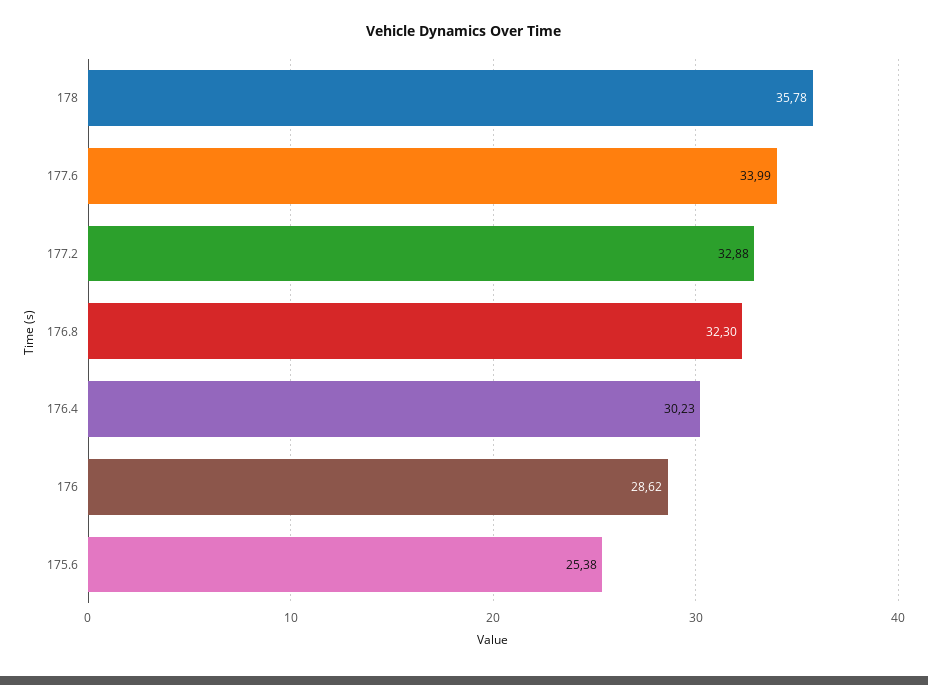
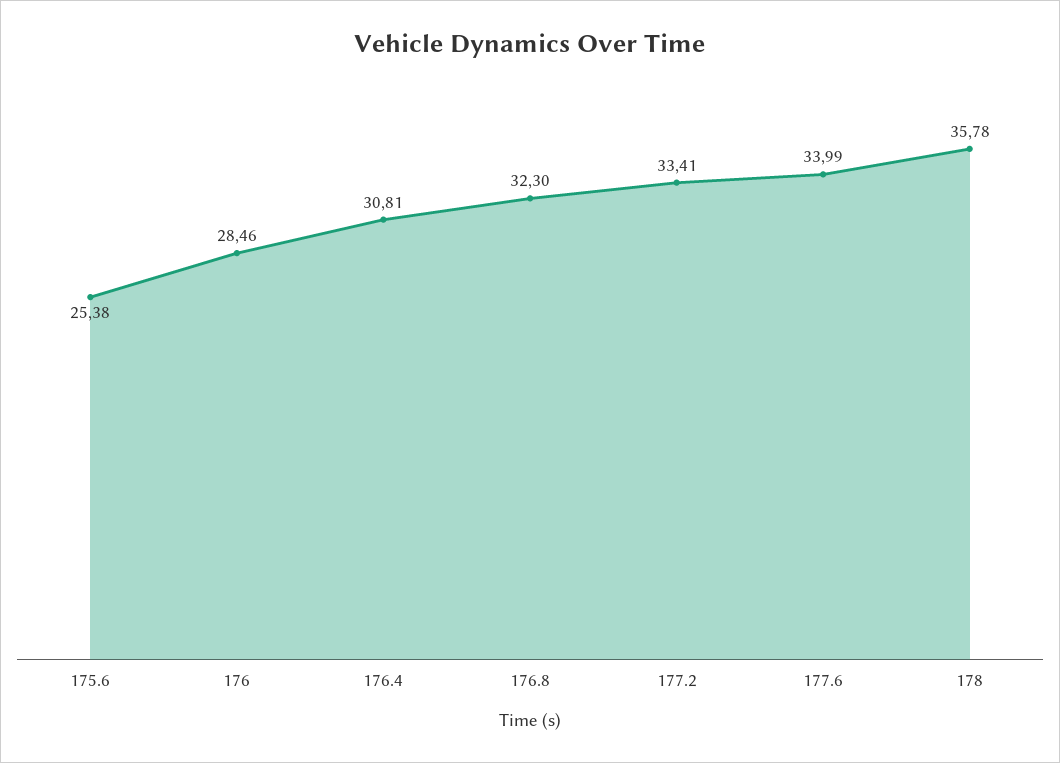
177.2: 32.88 -> 33.41
176.4: 30.23 -> 30.81
176: 28.62 -> 28.46

